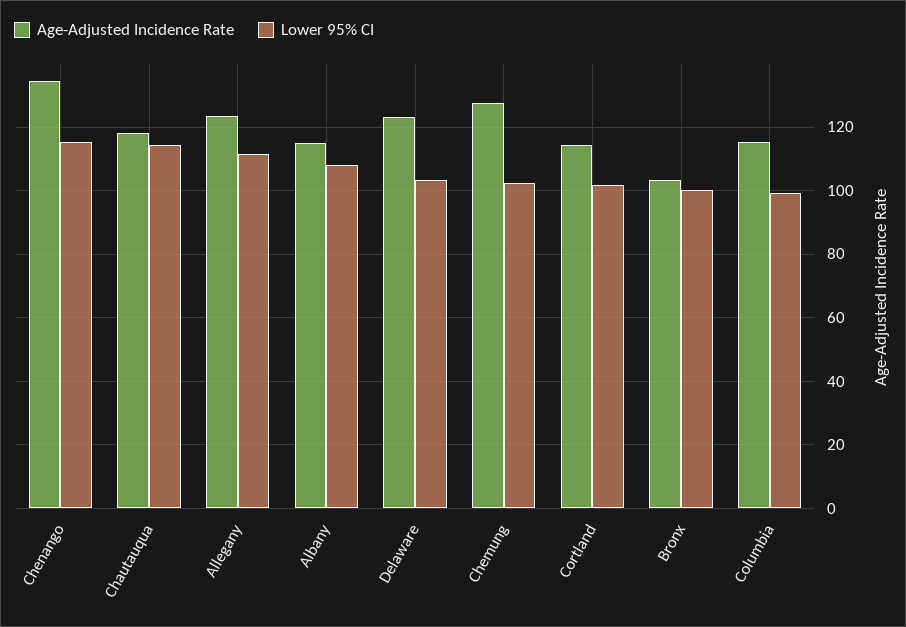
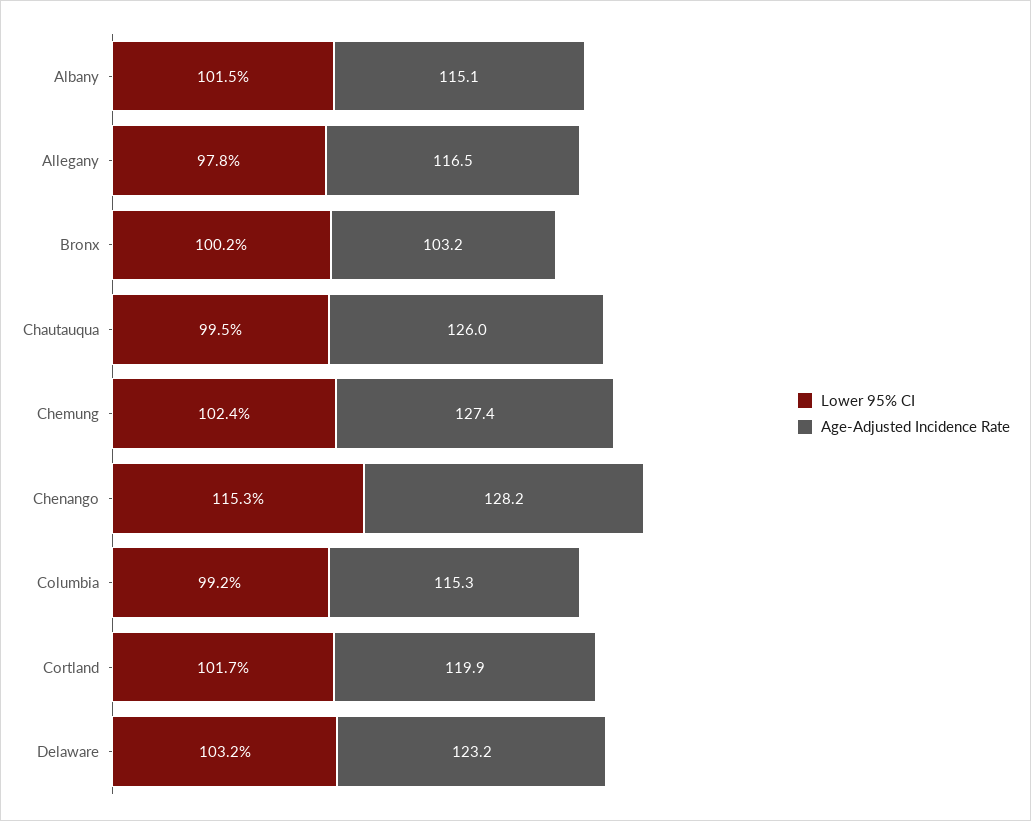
Age-Adjusted Incidence Rate, Chenango: 134 -> 128.2
Age-Adjusted Incidence Rate, Chautauqua: 118 -> 126
Lower 95% CI, Chautauqua: 114 -> 99.5
Age-Adjusted Incidence Rate, Allegany: 124 -> 116.5
Lower 95% CI, Allegany: 112 -> 97.8
Lower 95% CI, Albany: 108 -> 101.5
Age-Adjusted Incidence Rate, Cortland: 114 -> 119.9

